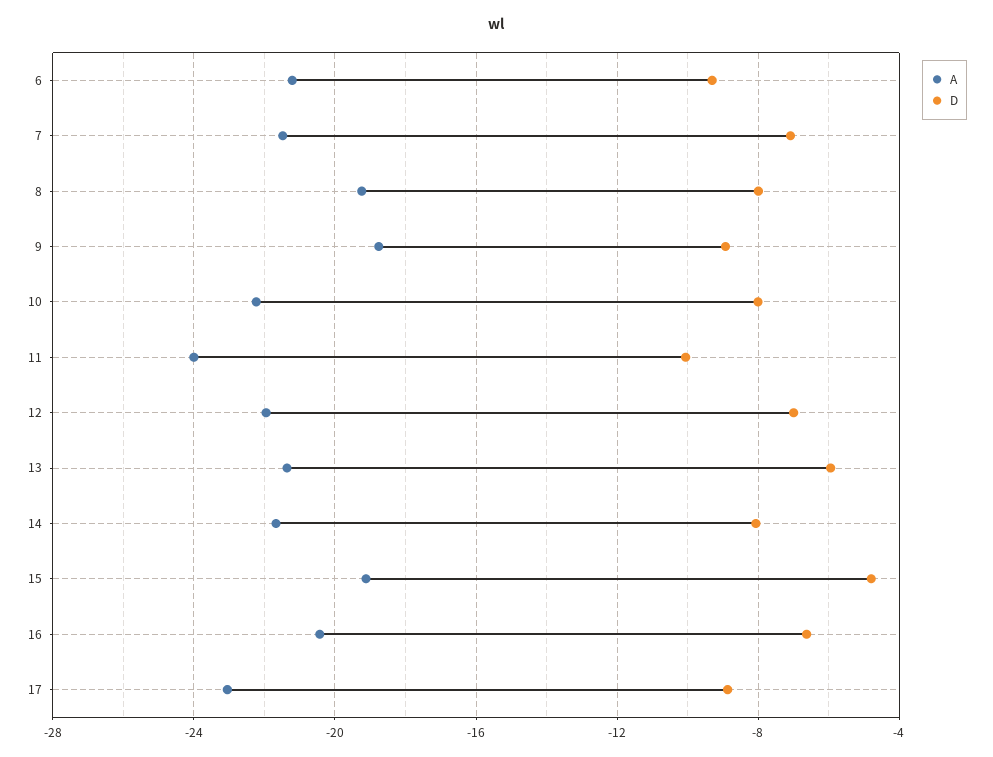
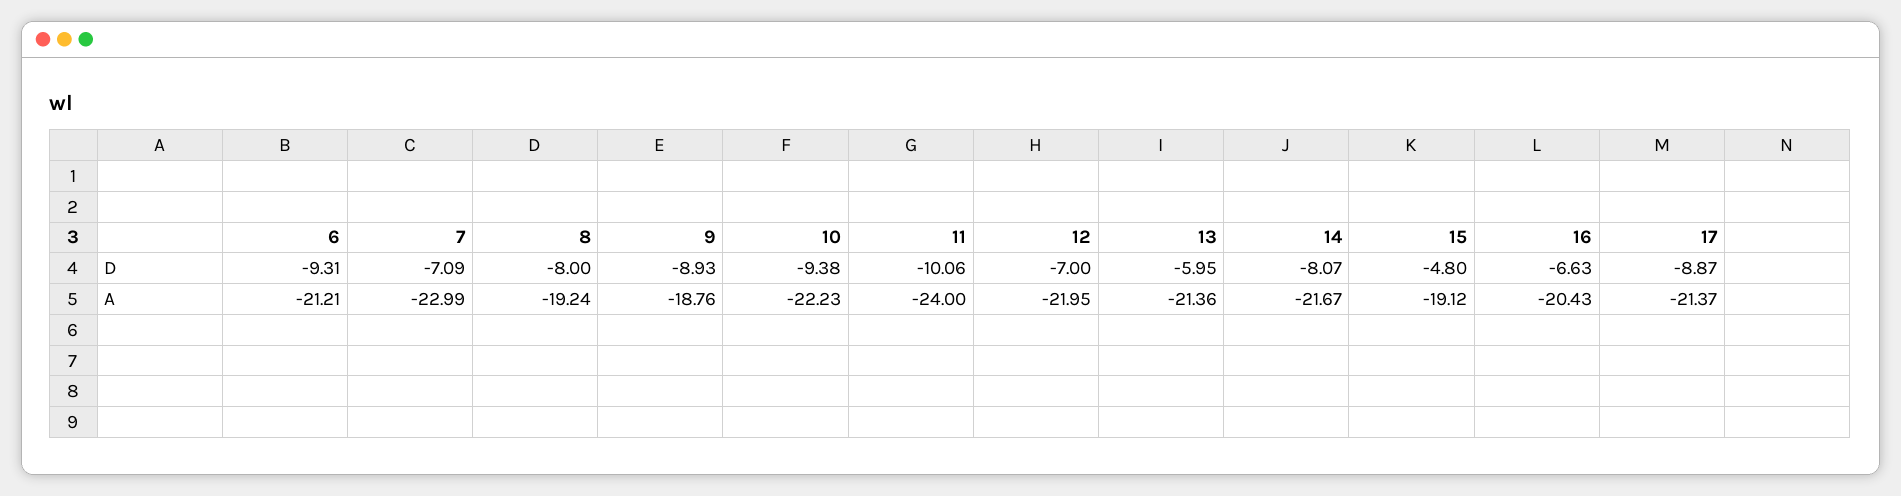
A, 7: -21.5 -> -22.99
D, 10: -8 -> -9.38
A, 17: -23 -> -21.37

